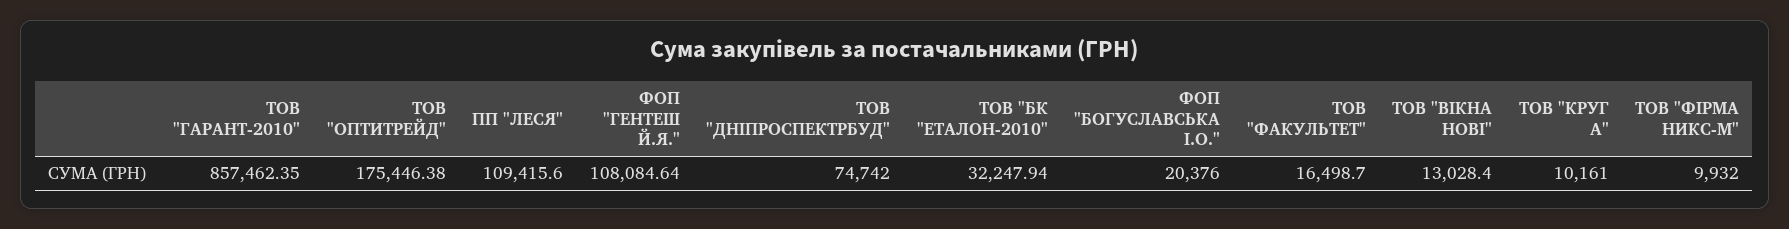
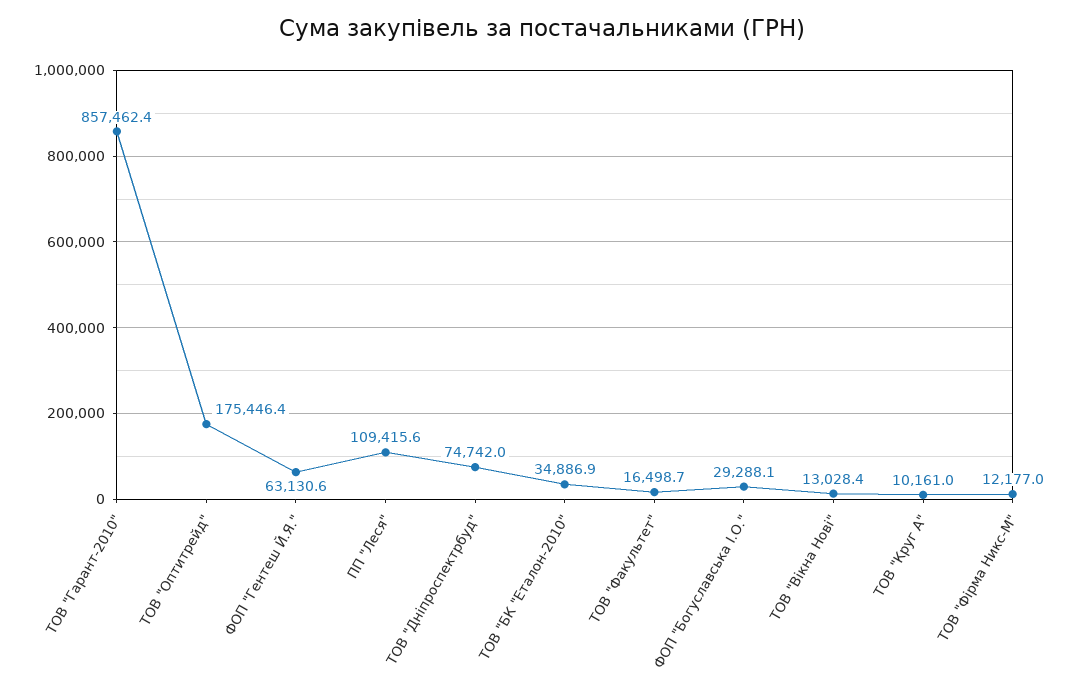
ФОП "ГЕНТЕШ Й.Я.": 108084.64 -> 63130.6
ТОВ "БК "ЕТАЛОН-2010": 32247.94 -> 34886.9
ФОП "БОГУСЛАВСЬКА I.О.": 20376 -> 29288.1
ТОВ "ФІРМА НИКС-М": 9932 -> 12177

